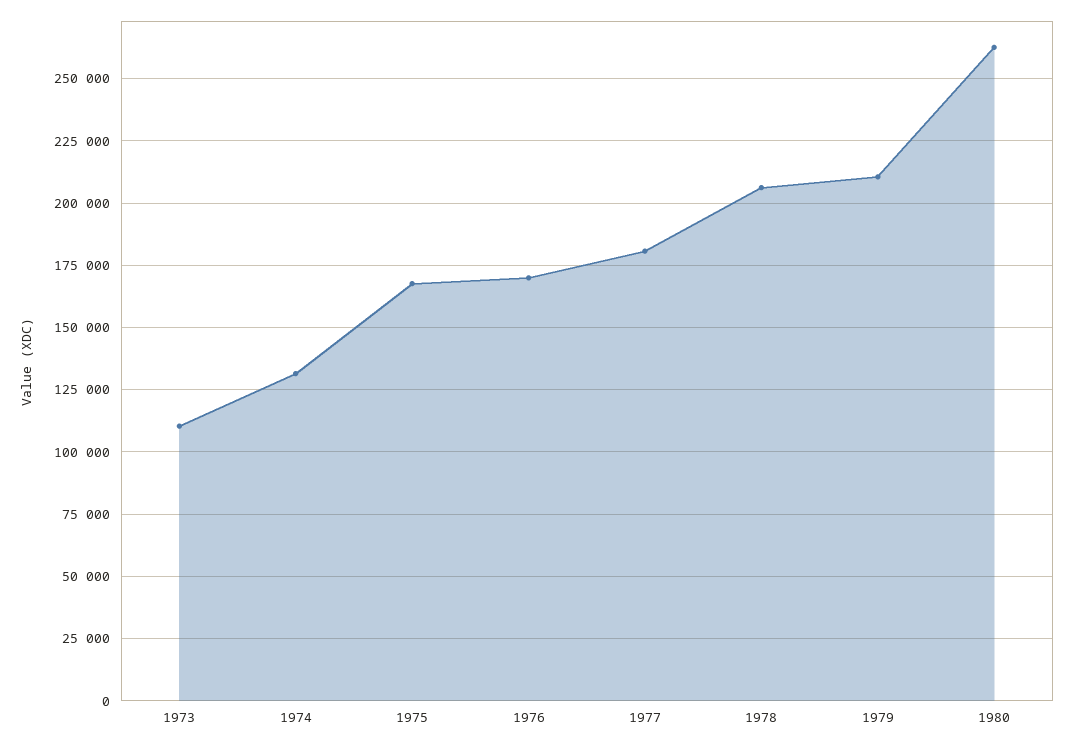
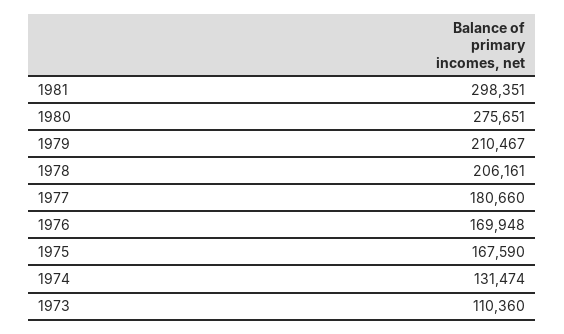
1980: 262500 -> 275651
1981: none -> 298351

